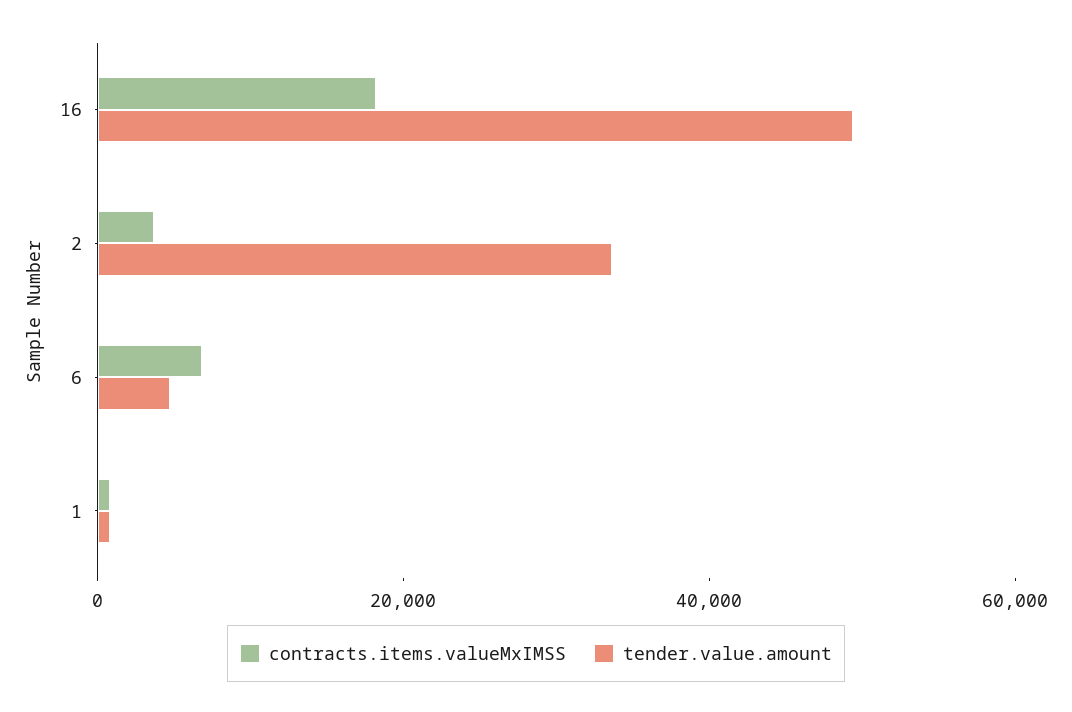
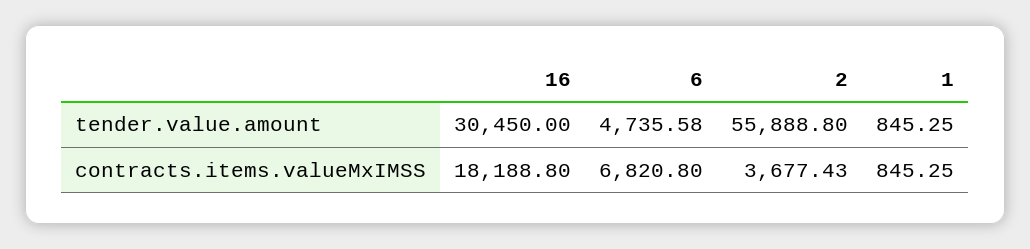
tender.value.amount, 16: 50000 -> 30450
tender.value.amount, 2: 35000 -> 55888.8

